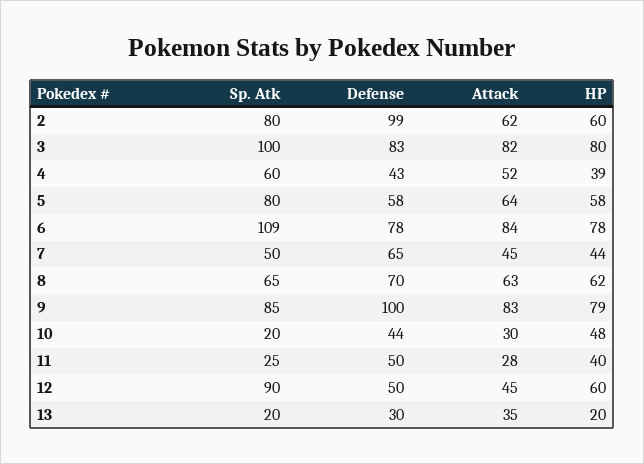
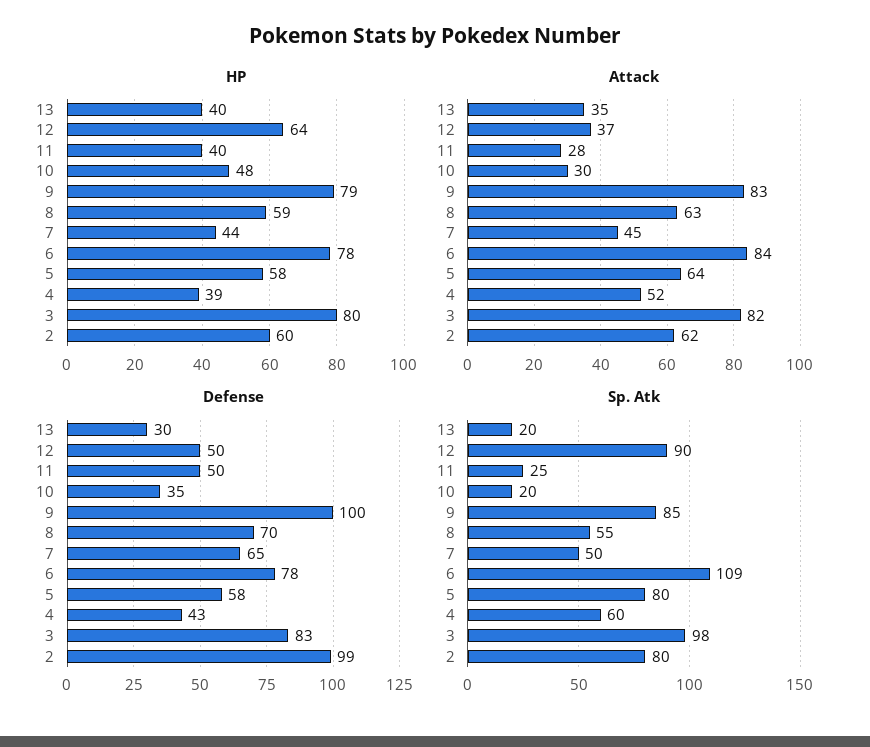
Sp. Atk, 3: 100 -> 98
Sp. Atk, 8: 65 -> 55
HP, 8: 62 -> 59
Defense, 10: 44 -> 35
Attack, 12: 45 -> 37
HP, 12: 60 -> 64
HP, 13: 20 -> 40

